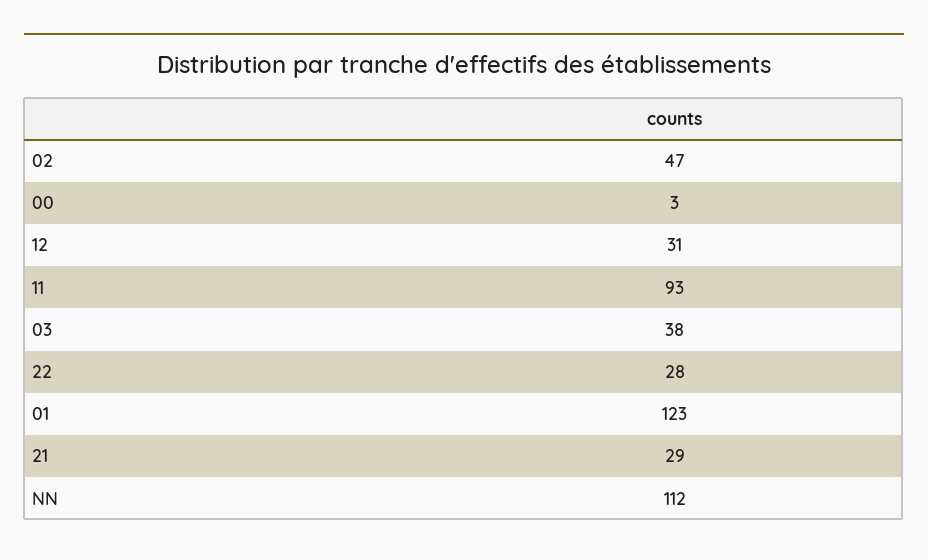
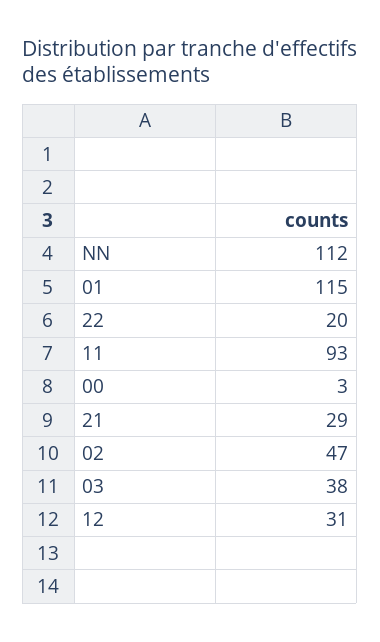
22: 28 -> 20
01: 123 -> 115

